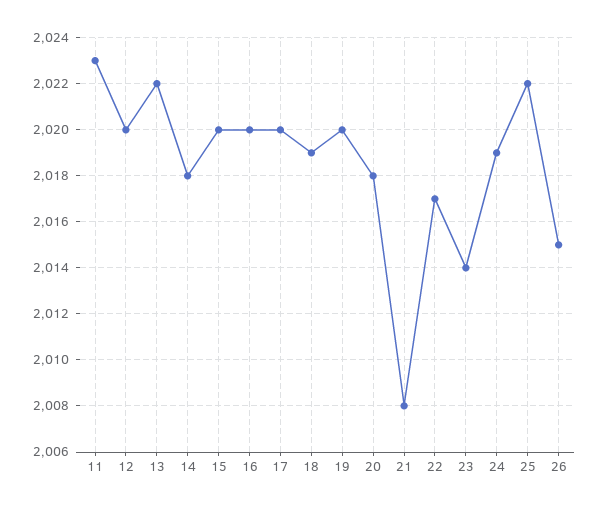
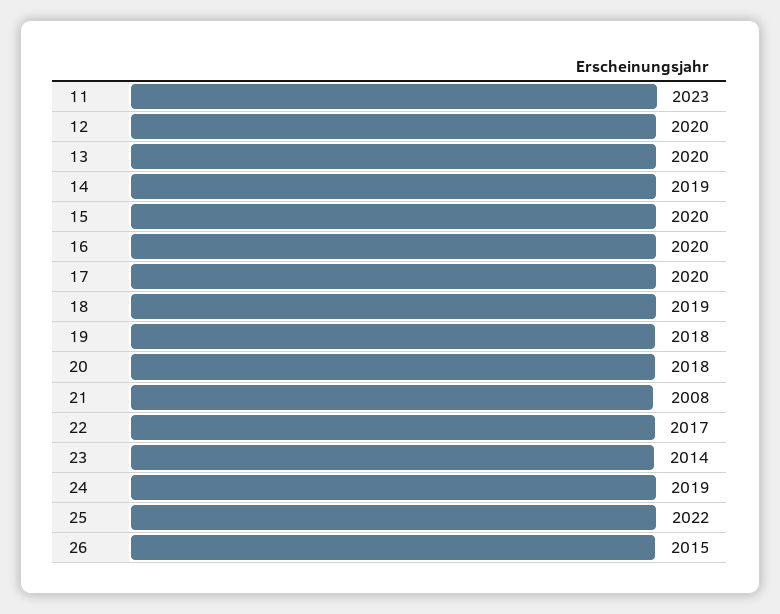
13: 2022 -> 2020
14: 2018 -> 2019
19: 2020 -> 2018

